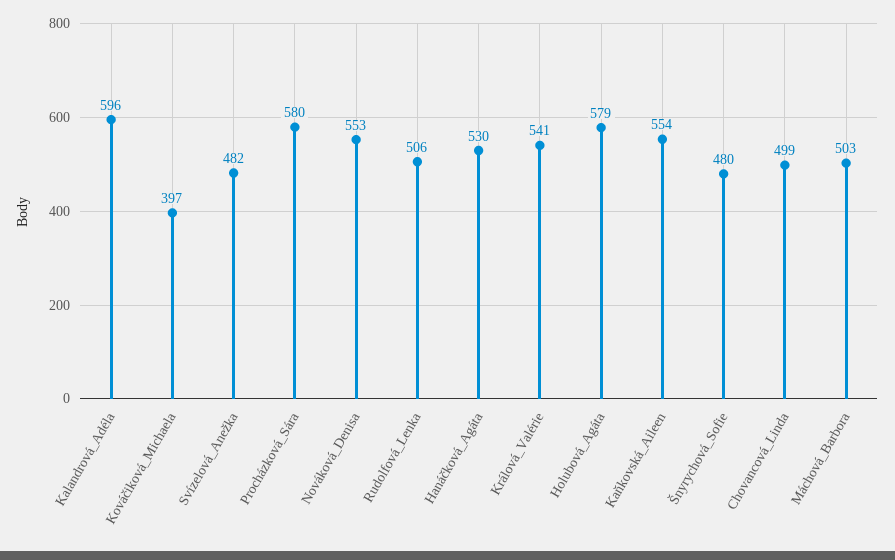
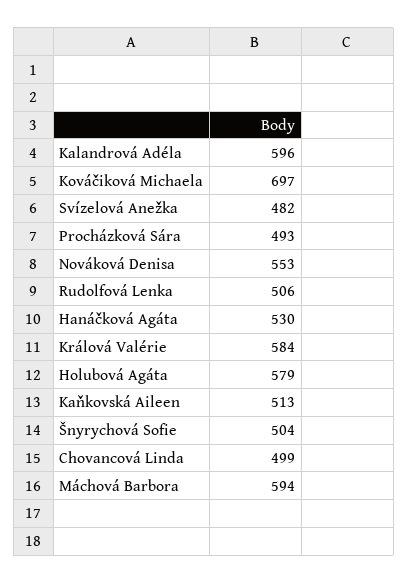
Kováčiková_Michaela: 397 -> 697
Procházková_Sára: 580 -> 493
Králová_Valérie: 541 -> 584
Kaňkovská_Aileen: 554 -> 513
Šnyrychová_Sofie: 480 -> 504
Máchová_Barbora: 503 -> 594

